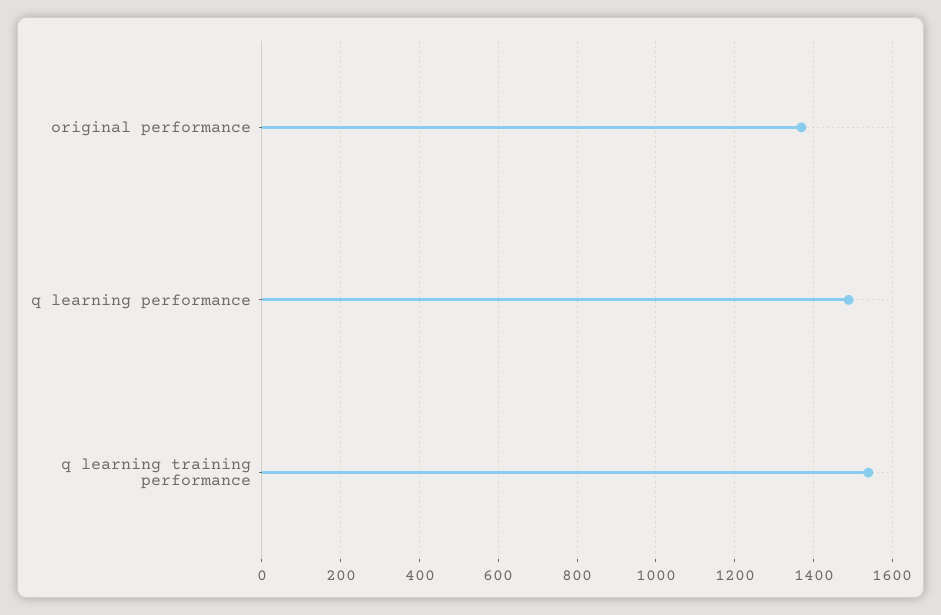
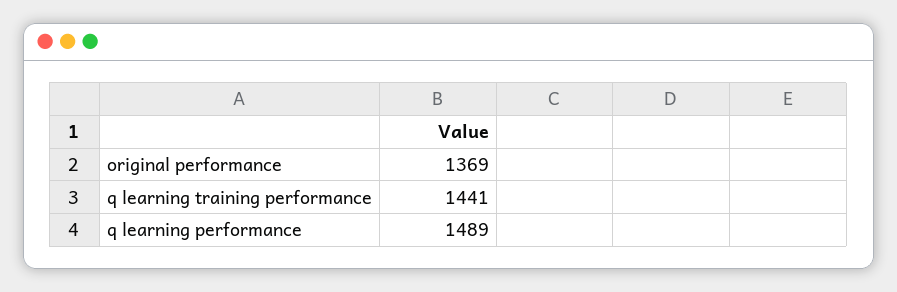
q learning training performance: 1540 -> 1441

